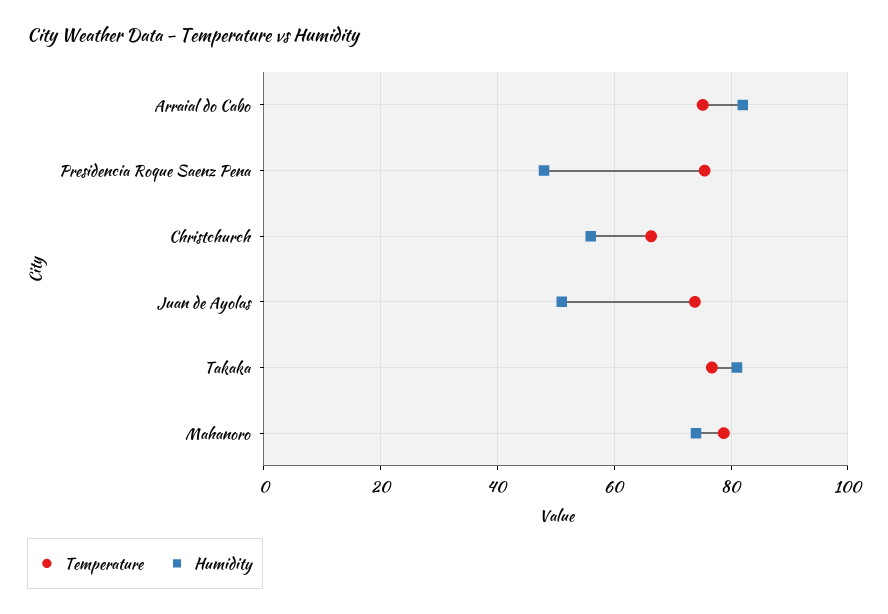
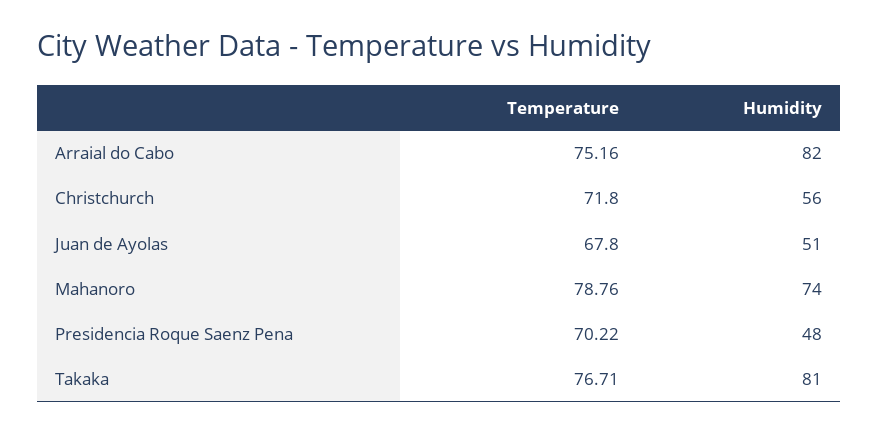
Temperature, Presidencia Roque Saenz Pena: 76 -> 70.22
Temperature, Christchurch: 66 -> 71.8
Temperature, Juan de Ayolas: 74 -> 67.8

